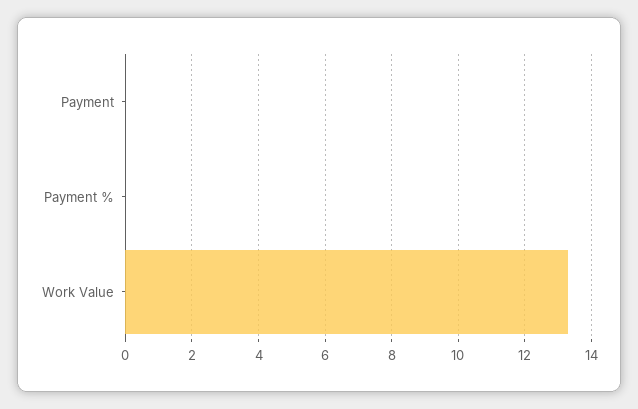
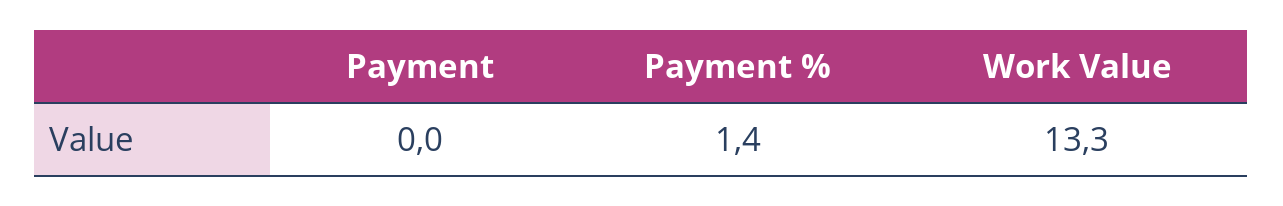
Payment %: 0 -> 1.4

